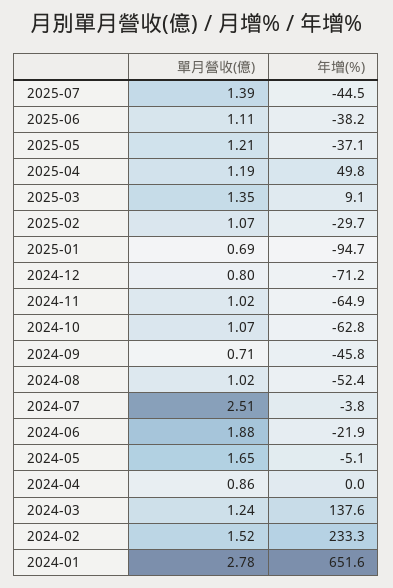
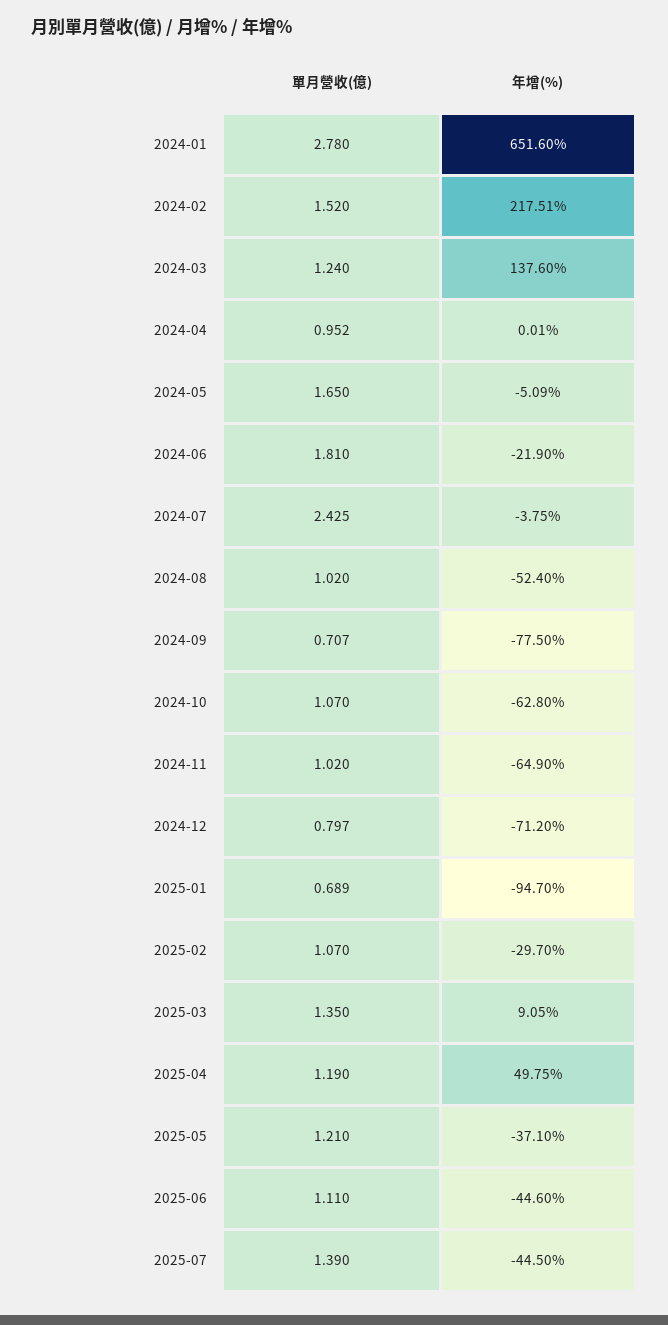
年增(%), 2025-06: -38.2 -> -44.6
年增(%), 2024-09: -45.8 -> -77.5
單月營收(億), 2024-07: 2.51 -> 2.425
單月營收(億), 2024-06: 1.88 -> 1.81
單月營收(億), 2024-04: 0.86 -> 0.952
年增(%), 2024-02: 233.3 -> 217.51

